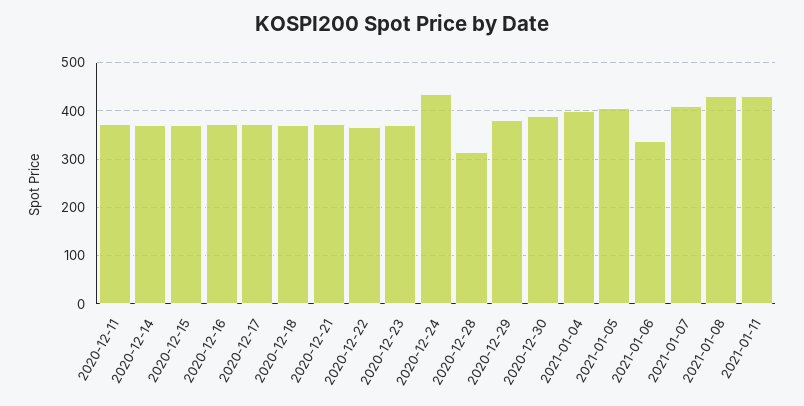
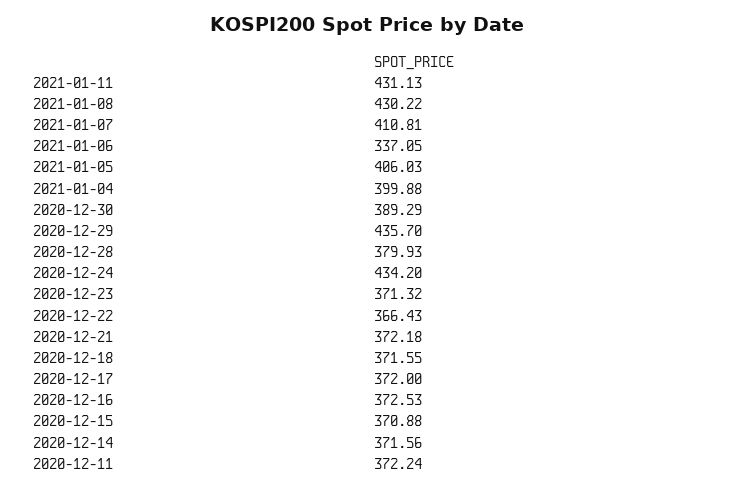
2020-12-28: 320 -> 379.93
2020-12-29: 380 -> 435.7

